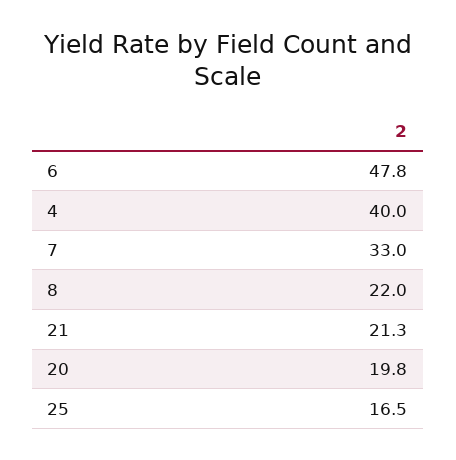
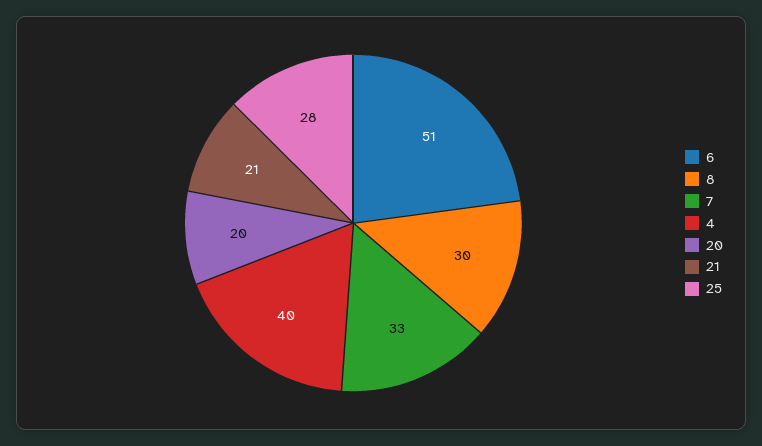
6: 47.8 -> 51
8: 22 -> 30
25: 16.5 -> 28

